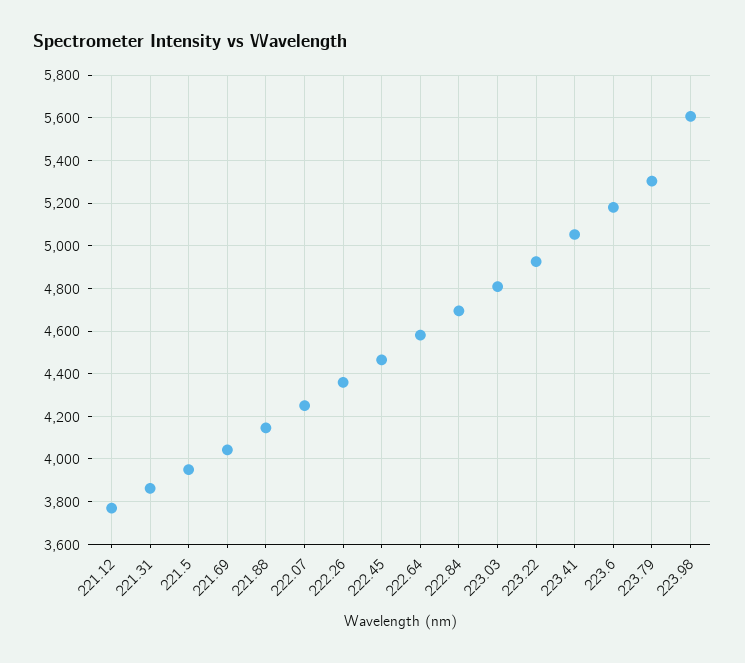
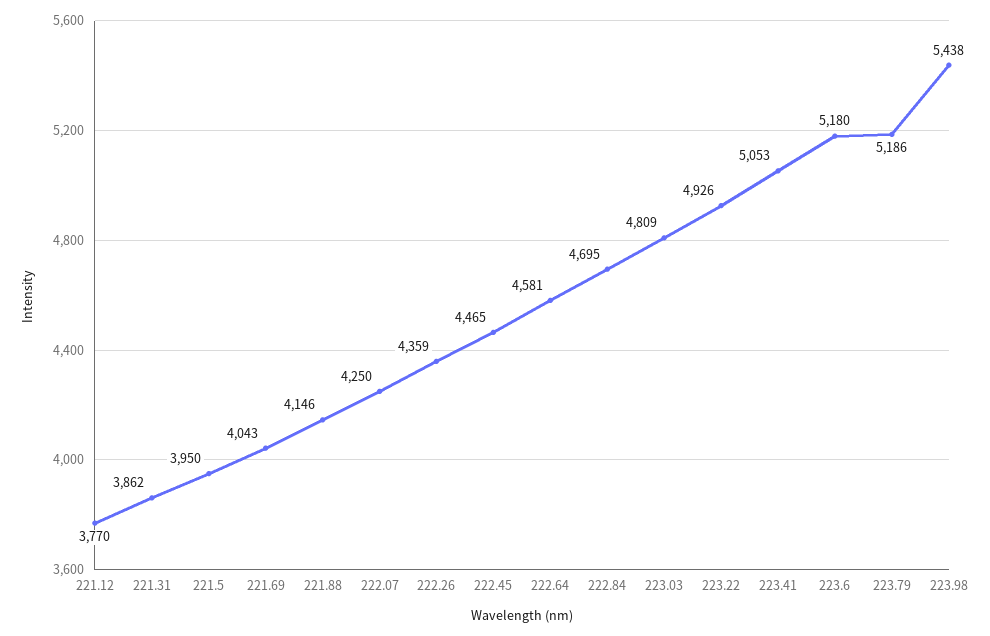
223.79: 5300 -> 5186
223.98: 5600 -> 5438

